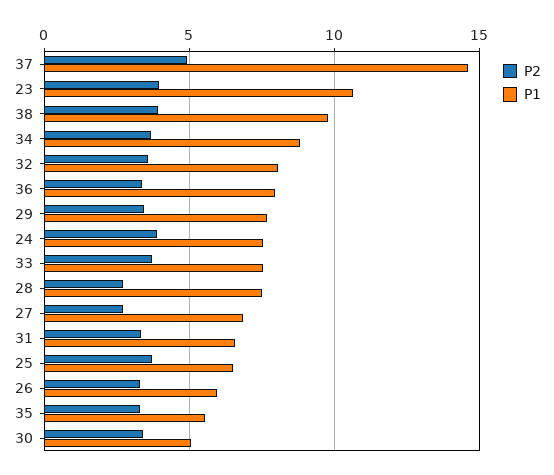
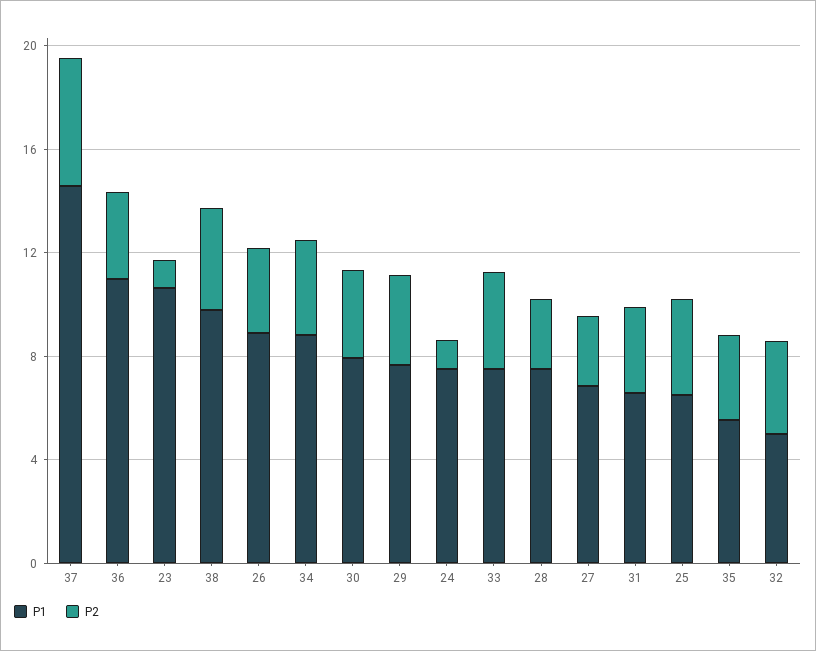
P2, 23: 4 -> 1
P1, 32: 8 -> 5
P1, 36: 8 -> 11
P2, 24: 4 -> 1
P1, 26: 6 -> 9
P1, 30: 5 -> 8

